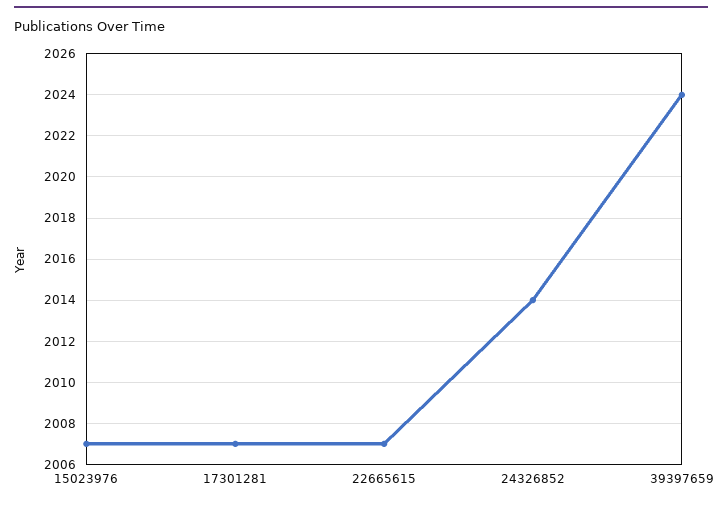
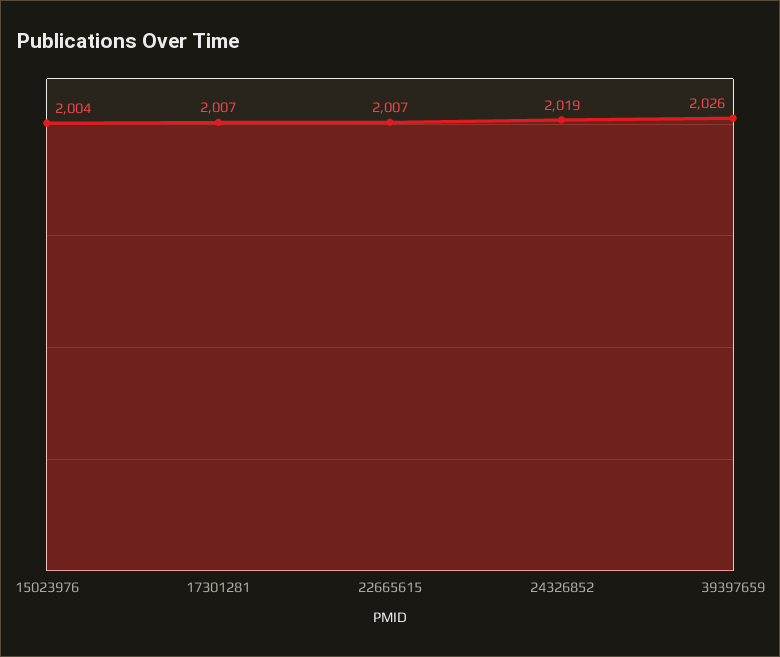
15023976: 2007 -> 2004
24326852: 2014 -> 2019
39397659: 2024 -> 2026

